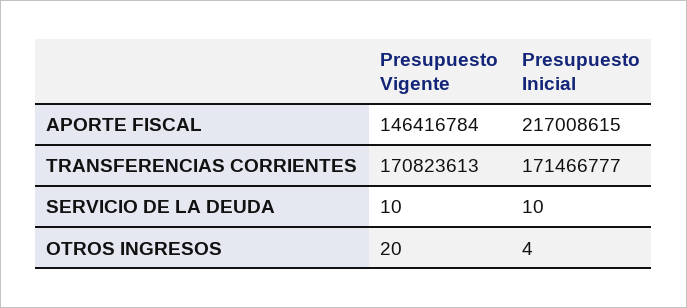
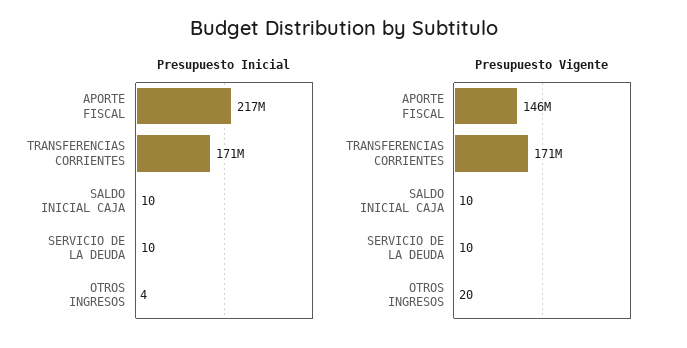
Presupuesto Inicial, SALDO INICIAL CAJA: none -> 10
Presupuesto Vigente, SALDO INICIAL CAJA: none -> 10

